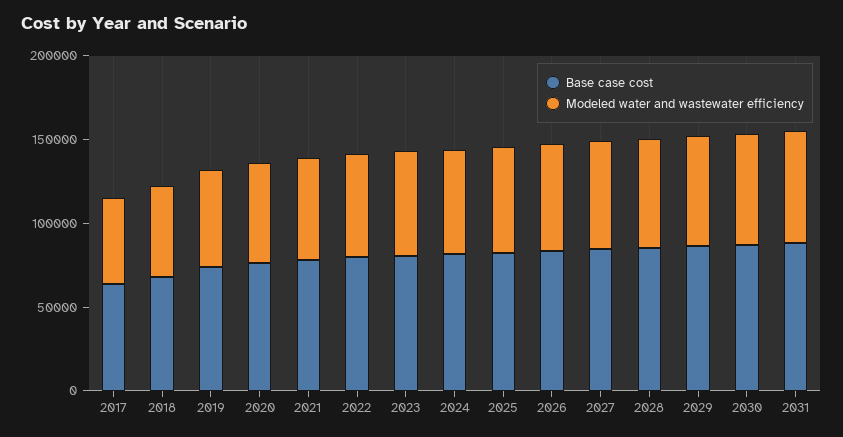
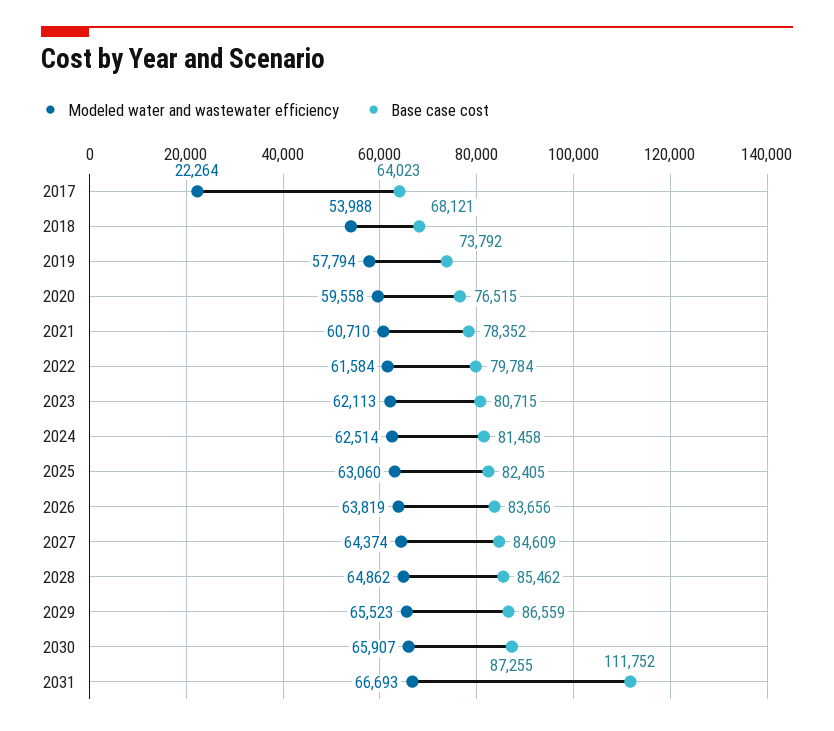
Modeled water and wastewater efficiency, 2017: 50000 -> 22264
Base case cost, 2031: 90000 -> 111752

